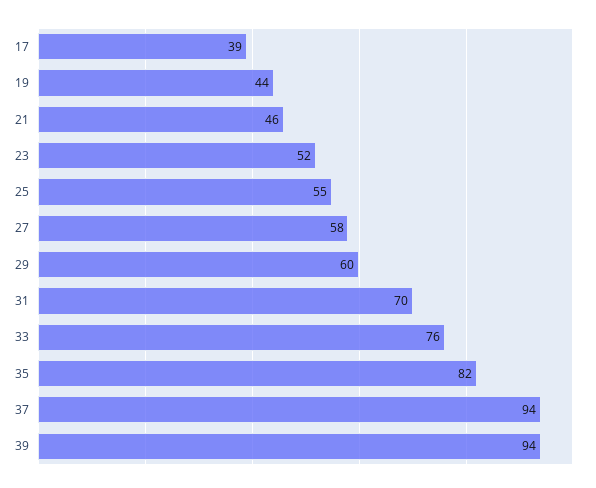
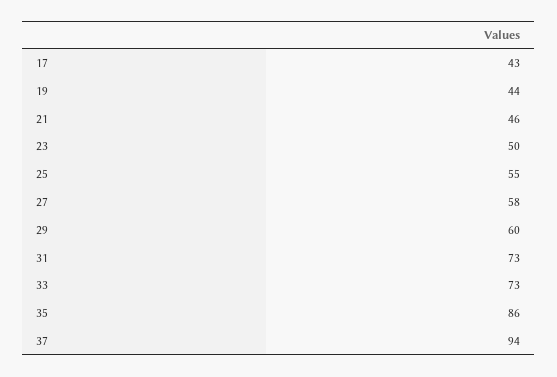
17: 39 -> 43
23: 52 -> 50
31: 70 -> 73
33: 76 -> 73
35: 82 -> 86
39: 94 -> none

